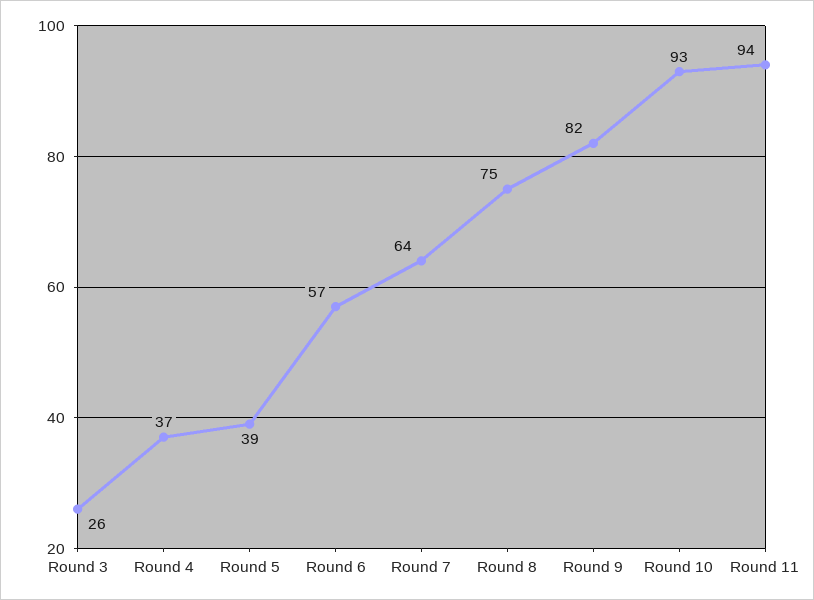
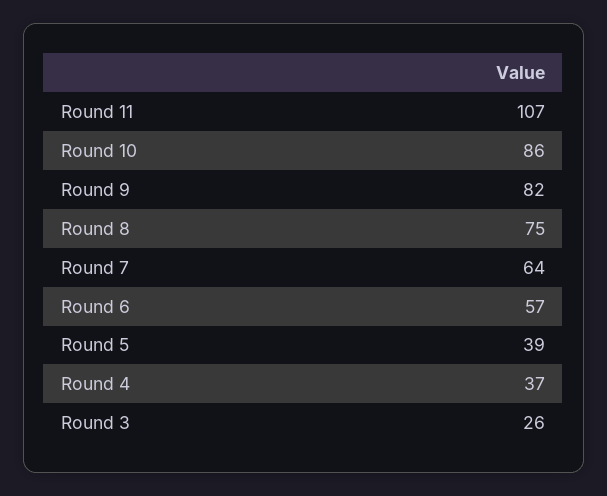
Round 10: 93 -> 86
Round 11: 94 -> 107

